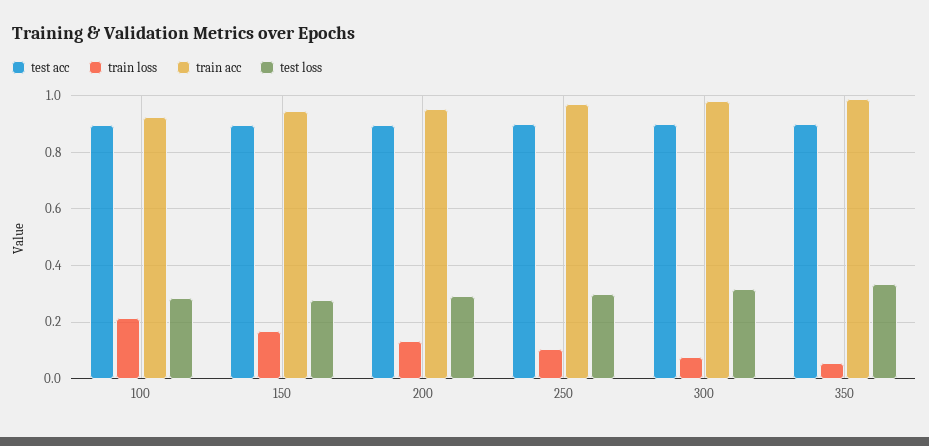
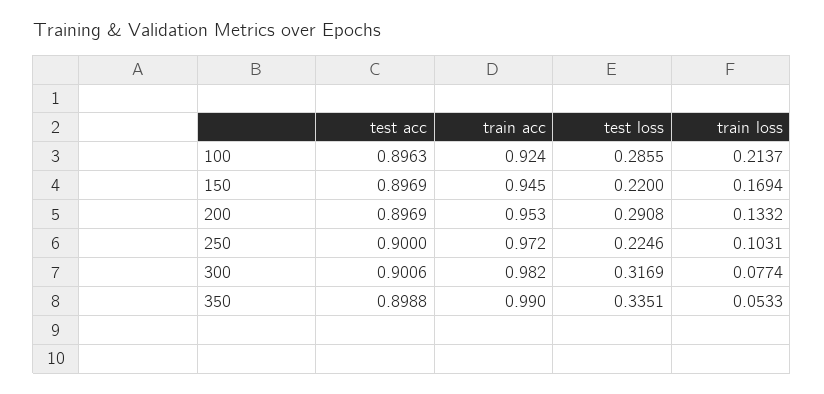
test loss, 150: 0.275 -> 0.22
test loss, 250: 0.3 -> 0.2246

